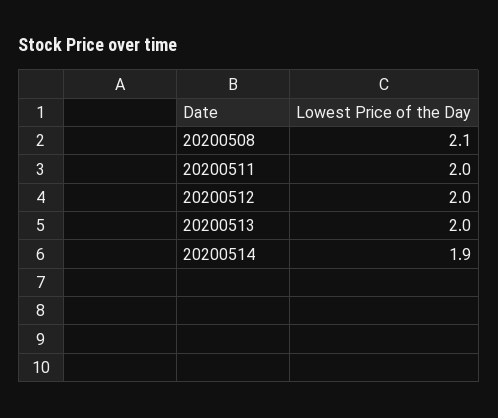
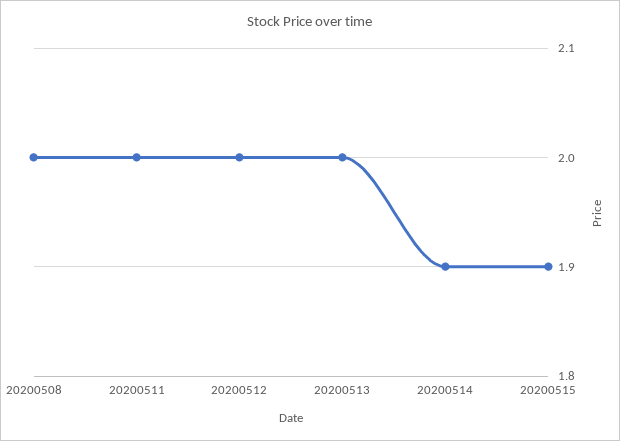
20200508: 2.1 -> 2
20200515: none -> 1.9

